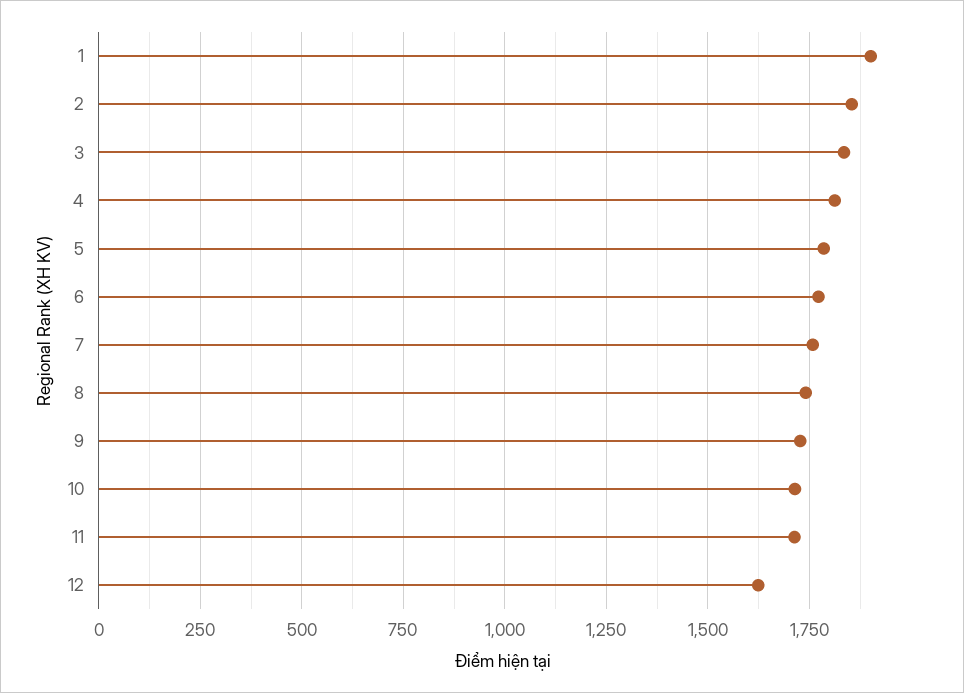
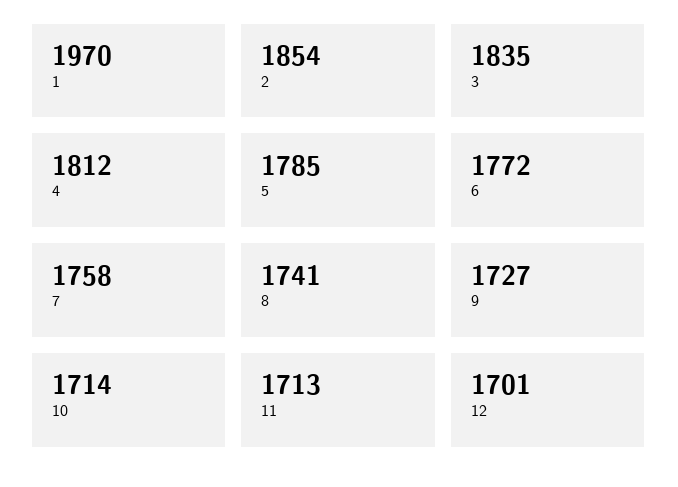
1: 1900 -> 1970
12: 1625 -> 1701

